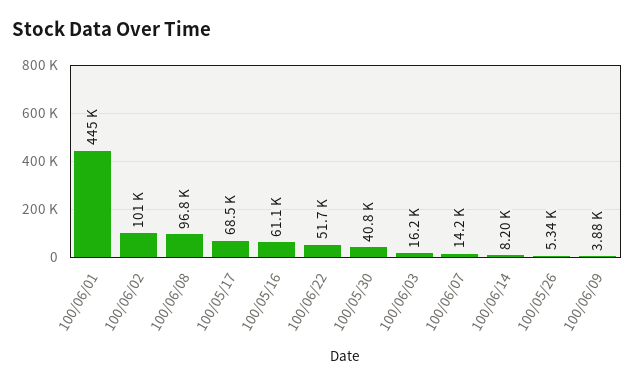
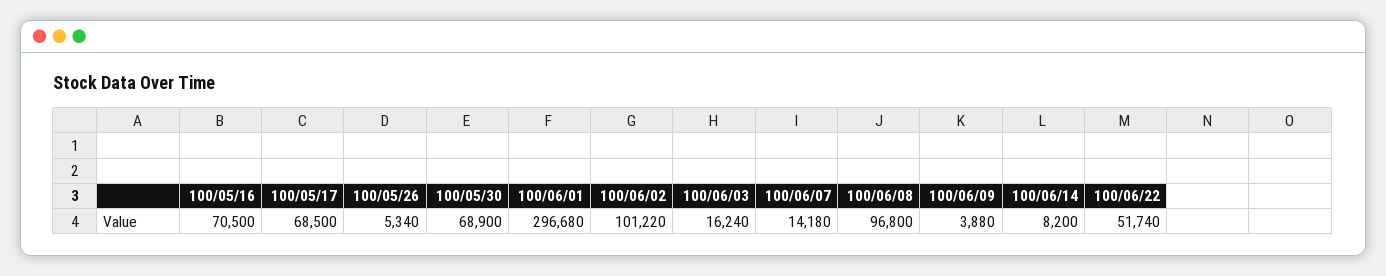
100/06/01: 445000 -> 296680
100/05/16: 61100 -> 70500
100/05/30: 40800 -> 68900

